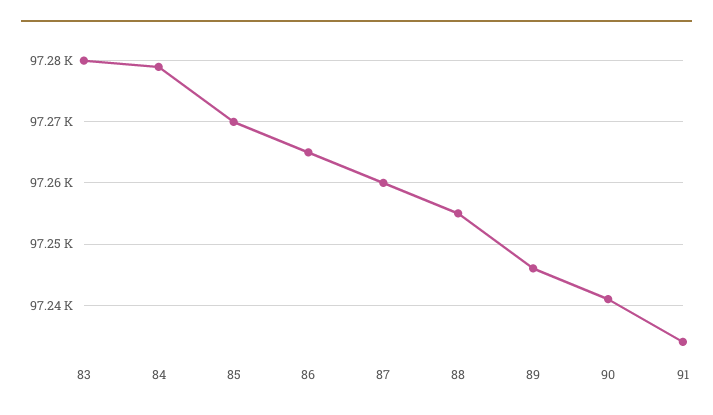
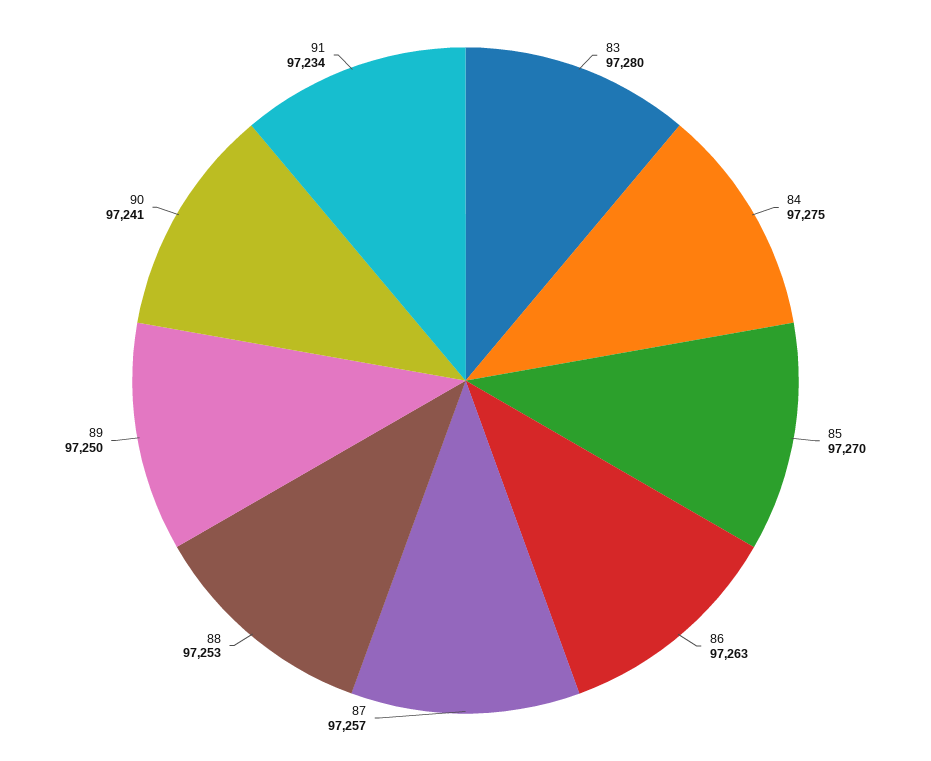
84: 97279 -> 97275
86: 97265 -> 97263
87: 97260 -> 97257
88: 97255 -> 97253
89: 97246 -> 97250

